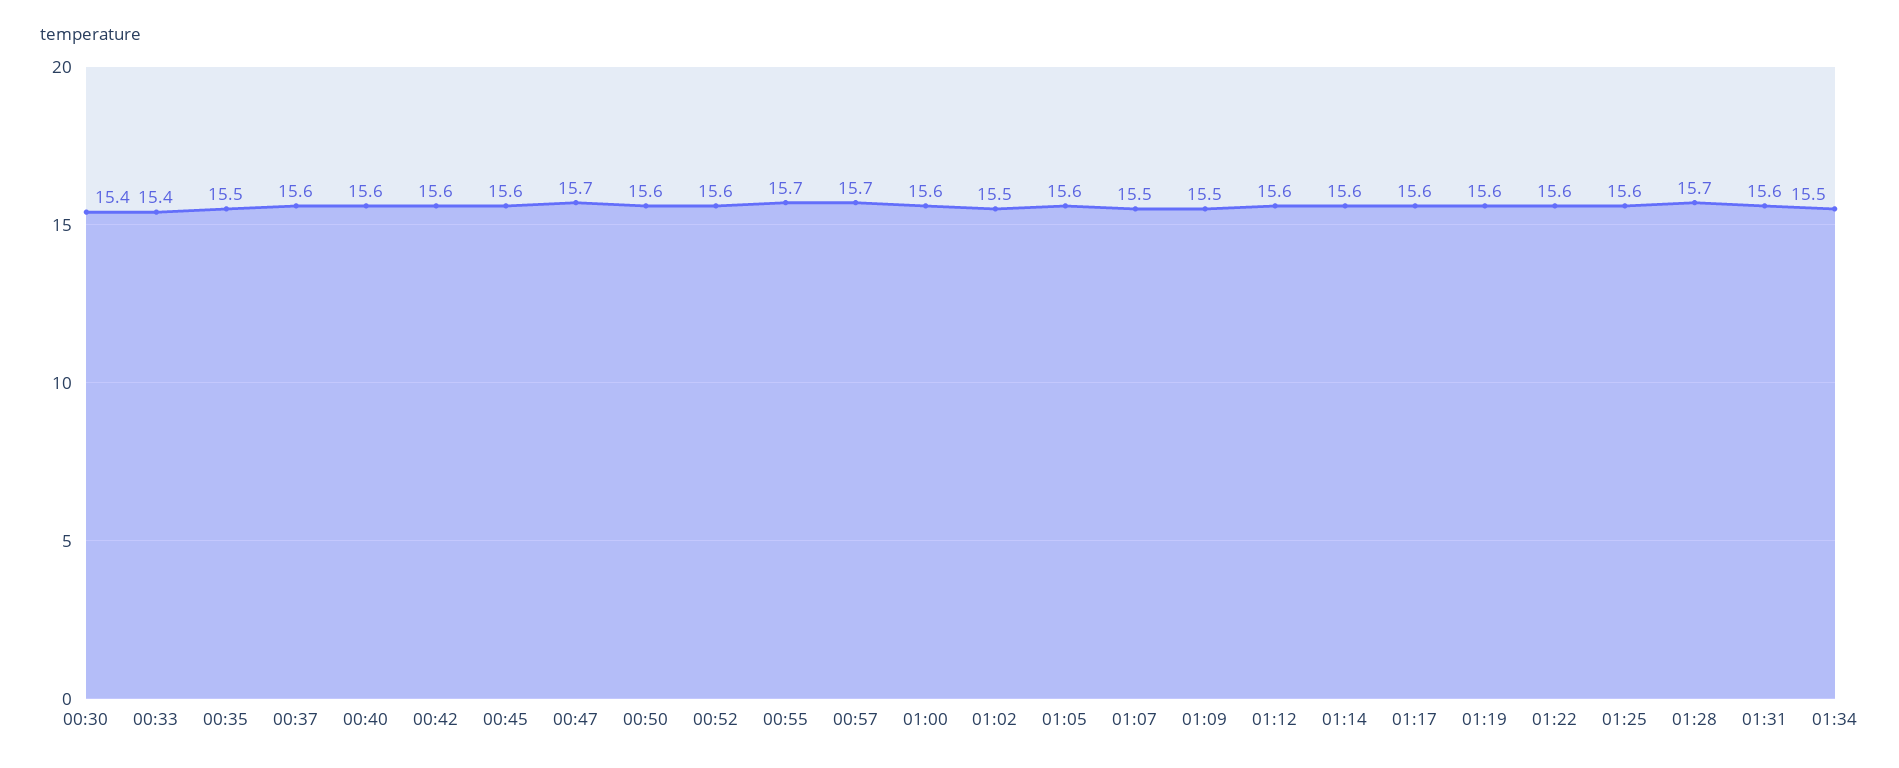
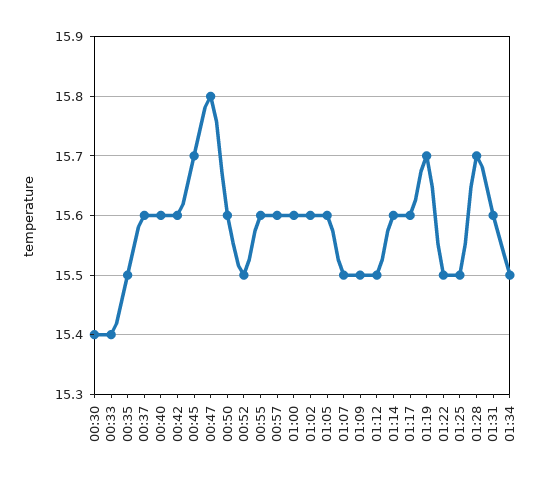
00:45: 15.6 -> 15.7
00:47: 15.7 -> 15.8
00:52: 15.6 -> 15.5
00:55: 15.7 -> 15.6
00:57: 15.7 -> 15.6
01:02: 15.5 -> 15.6
01:12: 15.6 -> 15.5
01:19: 15.6 -> 15.7
01:22: 15.6 -> 15.5
01:25: 15.6 -> 15.5

